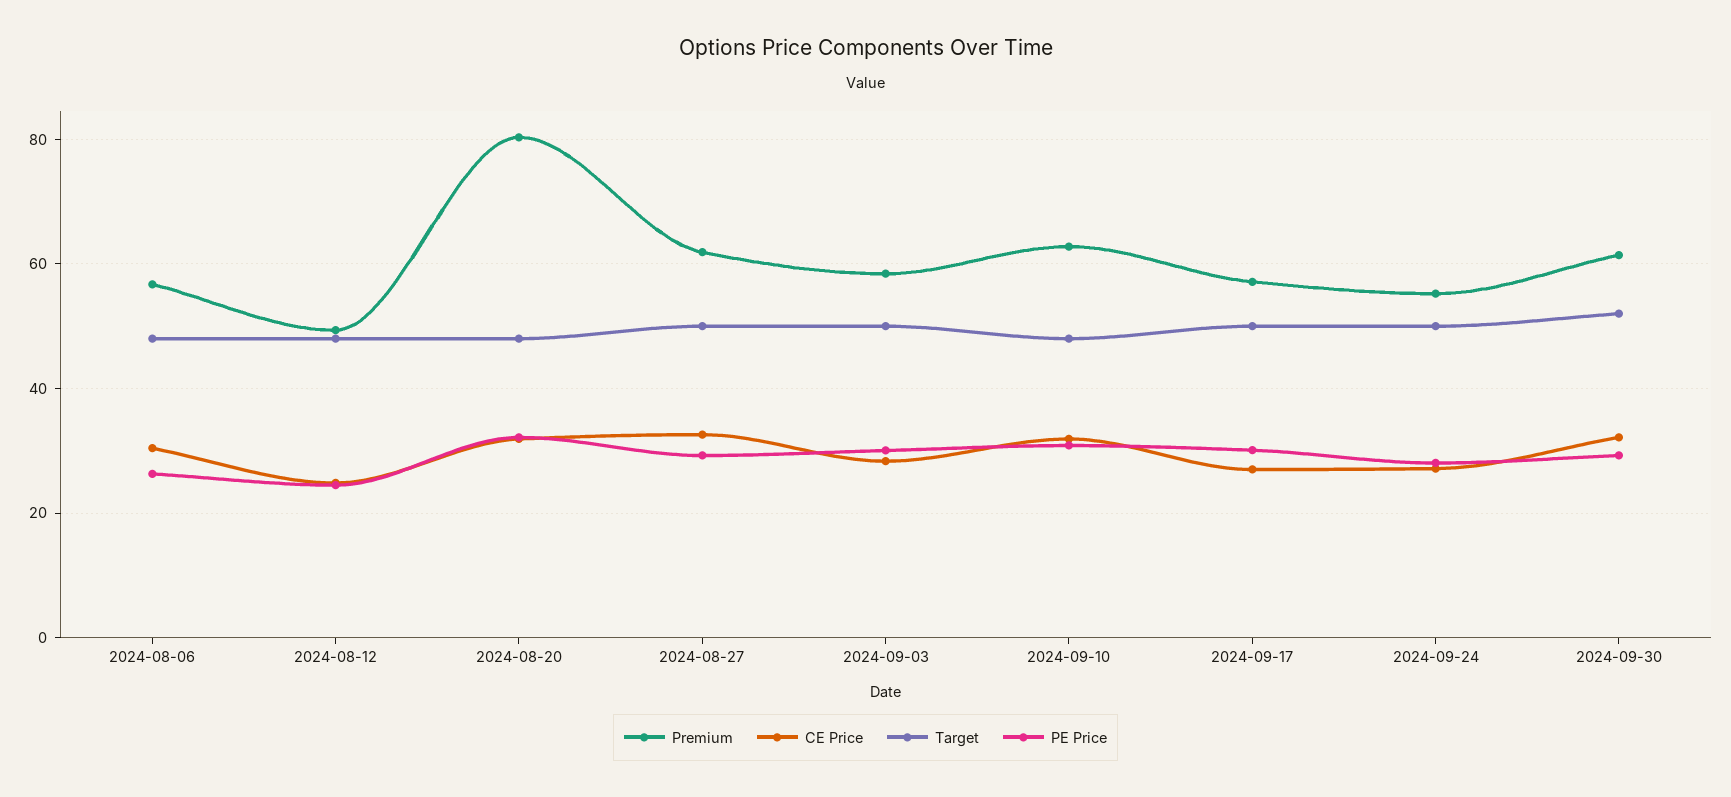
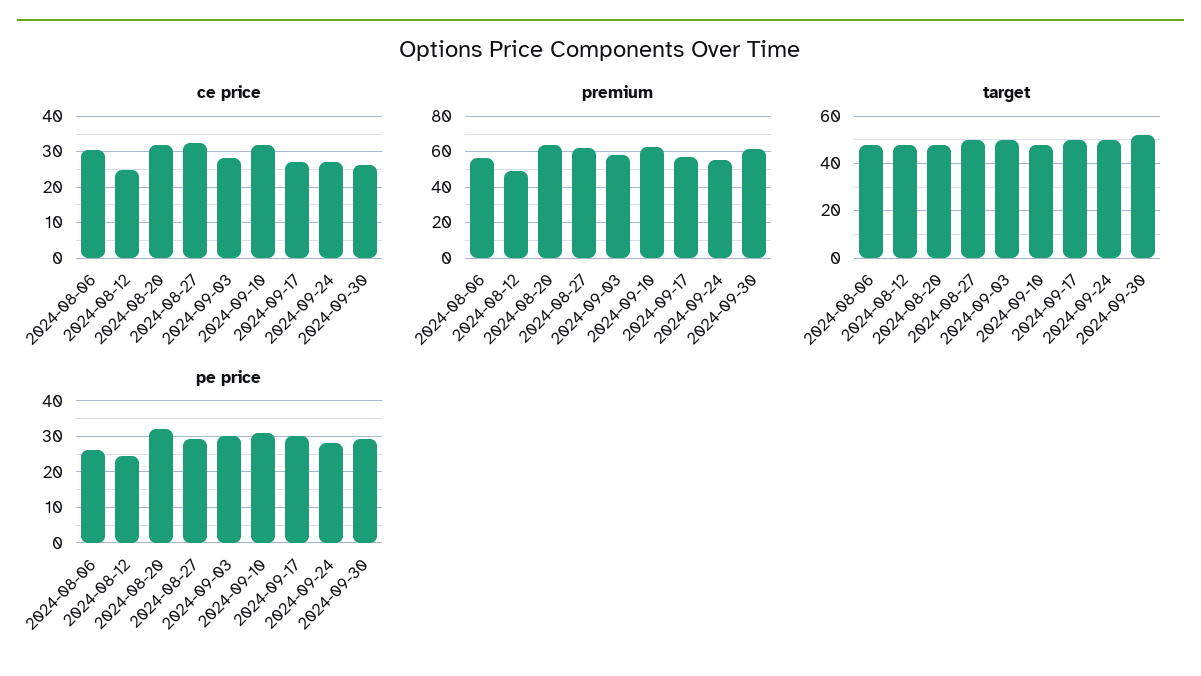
Premium, 2024-08-20: 80 -> 65
CE Price, 2024-09-30: 32 -> 26

